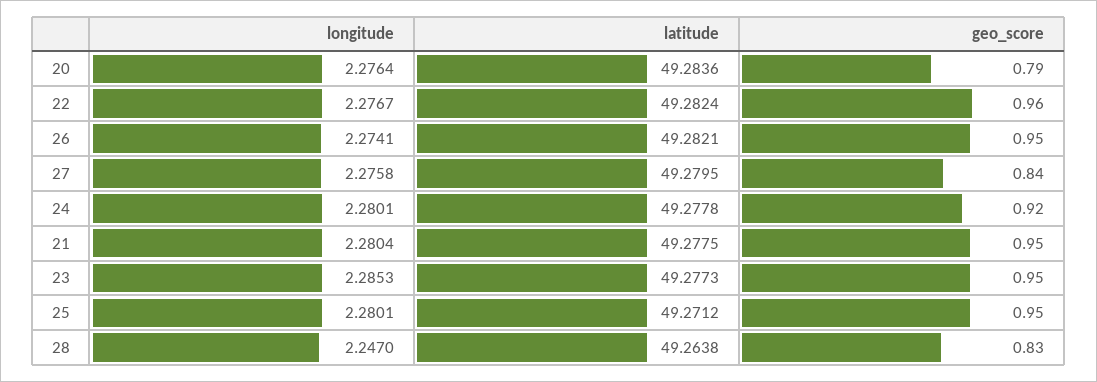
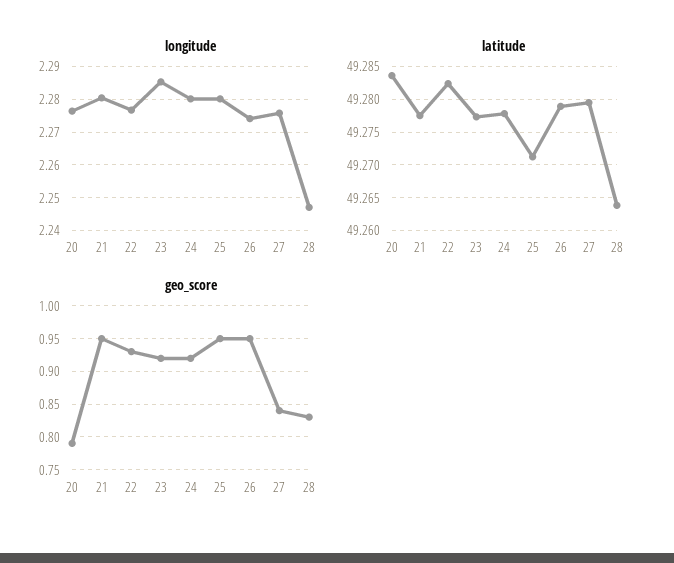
geo_score, 22: 0.96 -> 0.93
latitude, 26: 49.2821 -> 49.279
geo_score, 23: 0.95 -> 0.92

